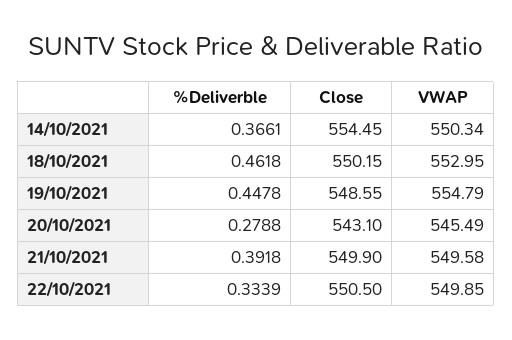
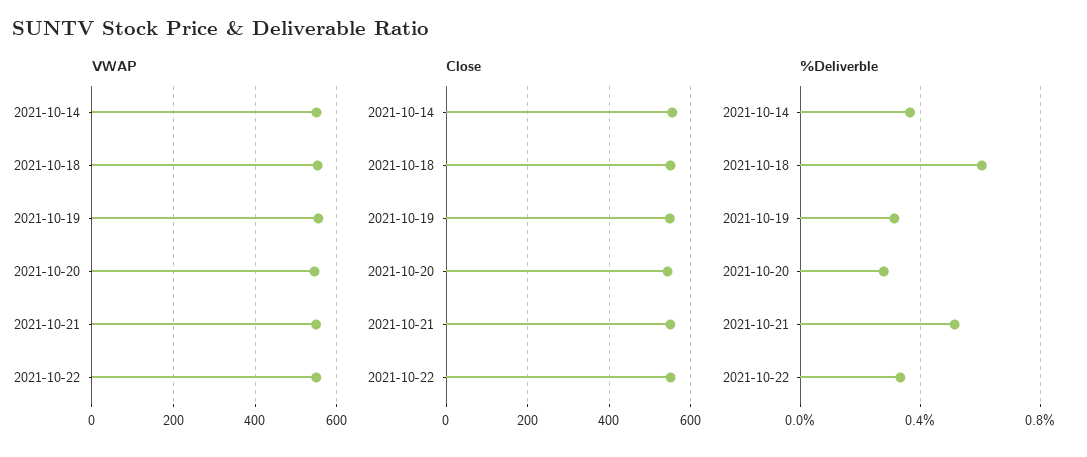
%Deliverble, 18/10/2021: 0.4618 -> 0.6
%Deliverble, 19/10/2021: 0.4478 -> 0.3
%Deliverble, 21/10/2021: 0.3918 -> 0.5

